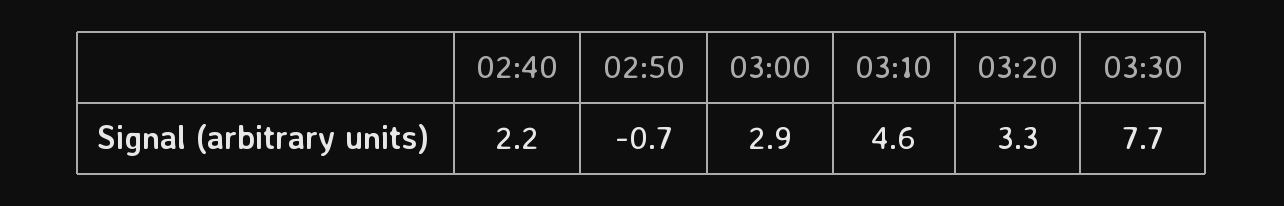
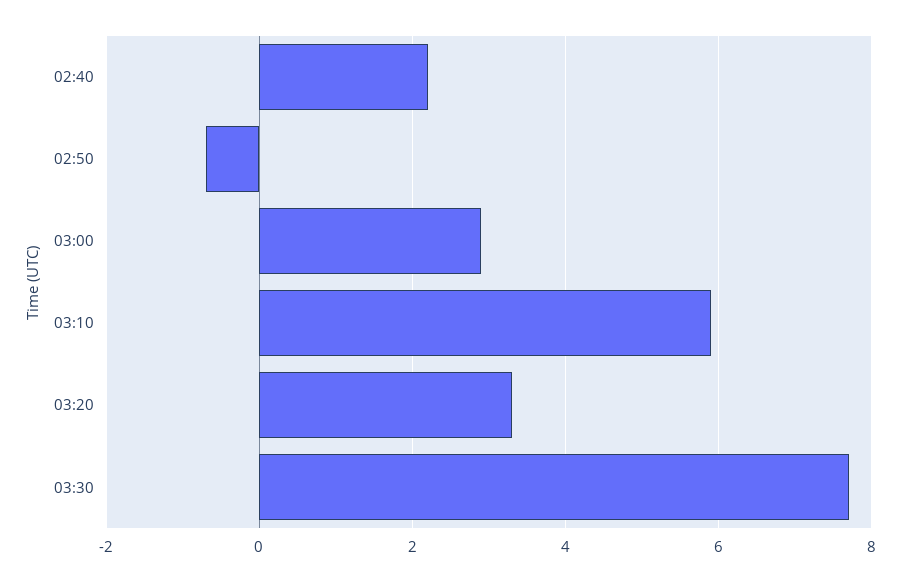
03:10: 4.6 -> 6

